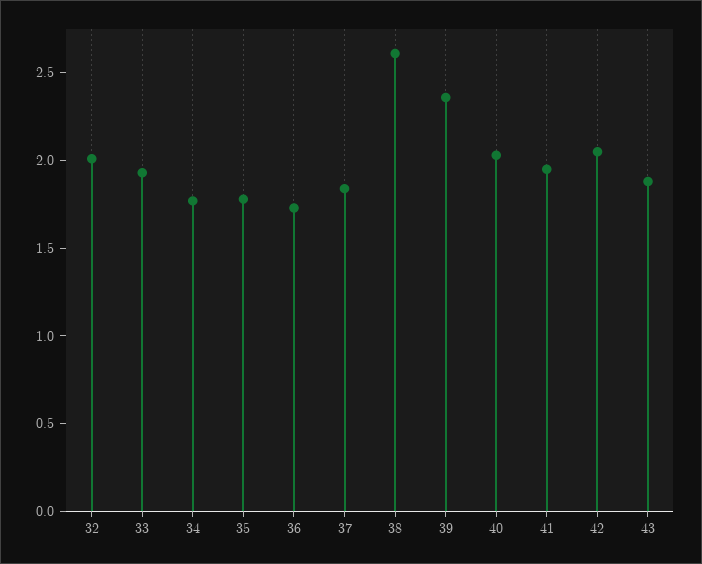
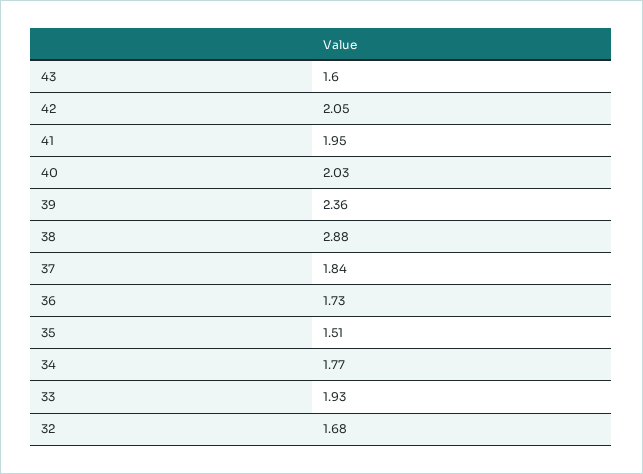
32: 2 -> 1.68
35: 1.8 -> 1.51
38: 2.6 -> 2.88
43: 1.9 -> 1.6

